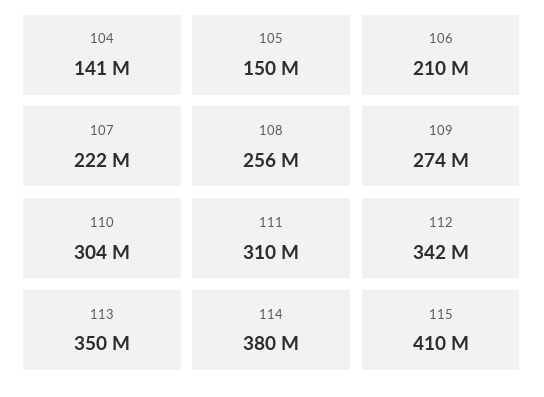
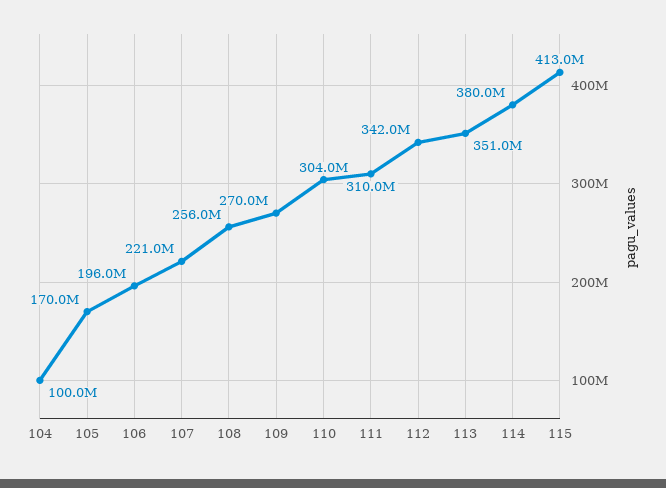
104: 141000000 -> 100000000
105: 150000000 -> 170000000
106: 210000000 -> 196000000
107: 222000000 -> 221000000
109: 274000000 -> 270000000
113: 350000000 -> 351000000
115: 410000000 -> 413000000

